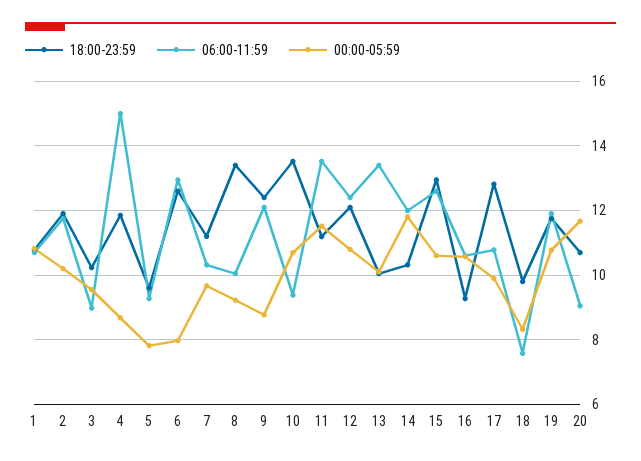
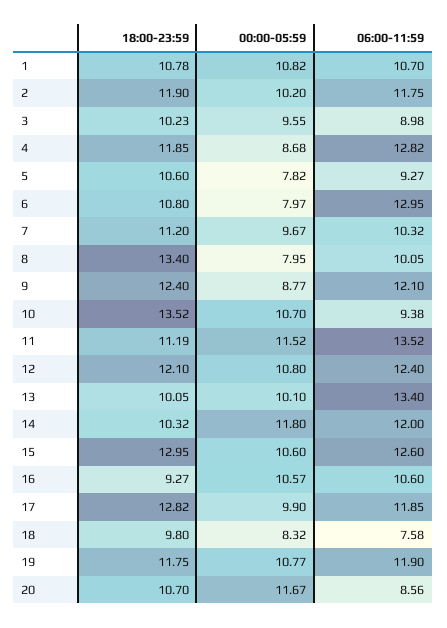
06:00-11:59, 4: 15 -> 12.82
18:00-23:59, 5: 9.6 -> 10.6
18:00-23:59, 6: 12.6 -> 10.8
00:00-05:59, 8: 9.2 -> 7.95
06:00-11:59, 17: 10.8 -> 11.85
06:00-11:59, 20: 9 -> 8.56

